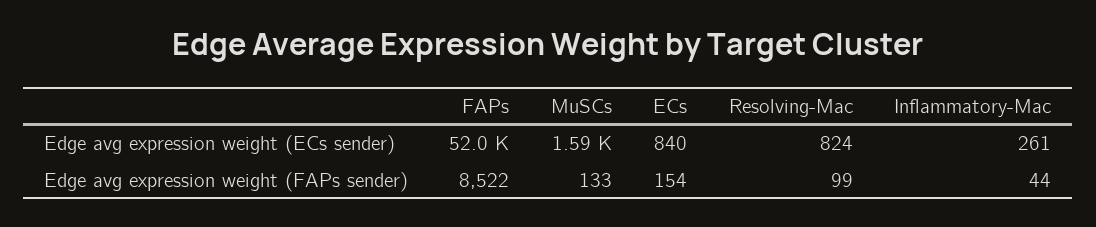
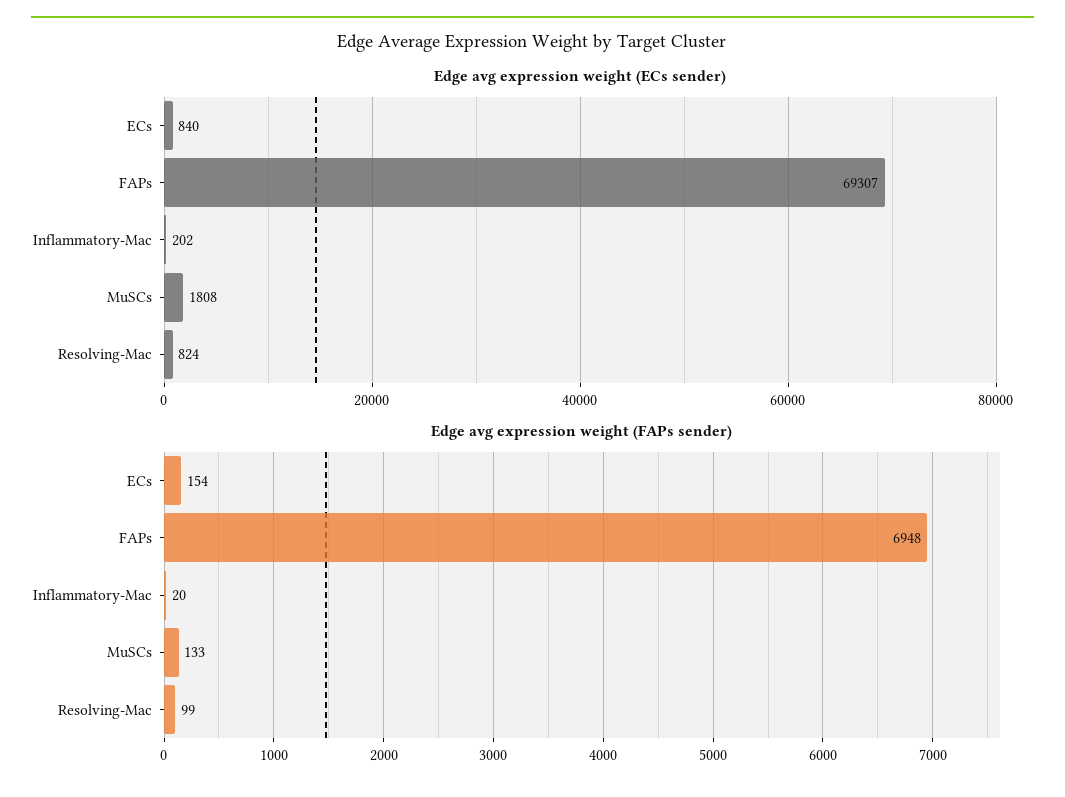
Edge avg expression weight (ECs sender), FAPs: 52000 -> 69307
Edge avg expression weight (ECs sender), MuSCs: 1590 -> 1808
Edge avg expression weight (ECs sender), Inflammatory-Mac: 261 -> 202
Edge avg expression weight (FAPs sender), FAPs: 8522 -> 6948
Edge avg expression weight (FAPs sender), Inflammatory-Mac: 44 -> 20

